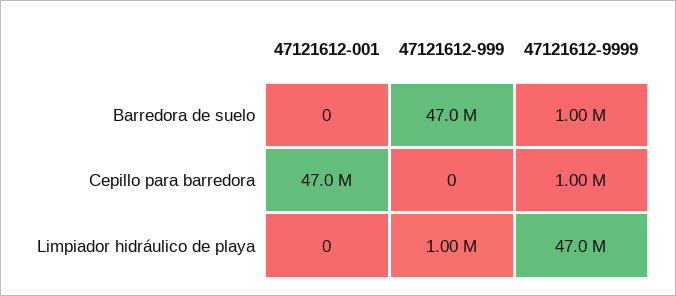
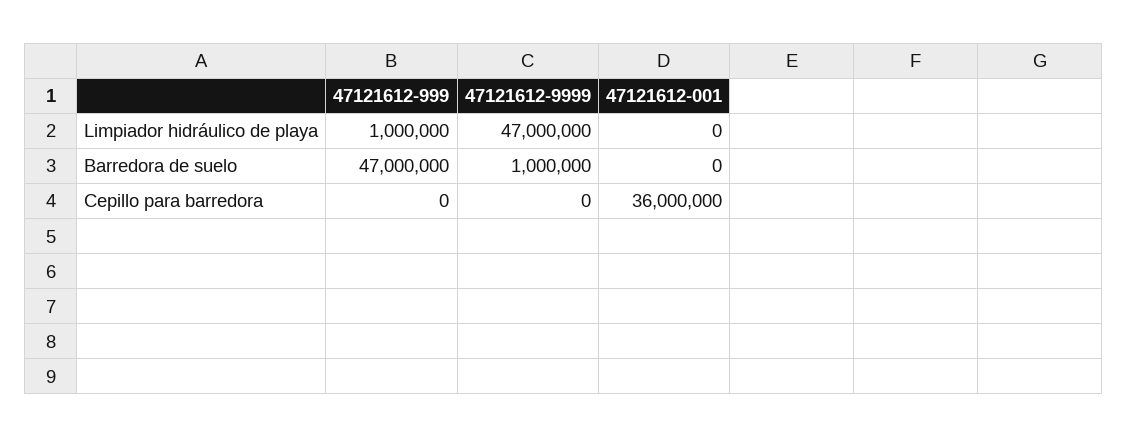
47121612-001, Cepillo para barredora: 47000000 -> 36000000
47121612-9999, Cepillo para barredora: 1000000 -> 0

